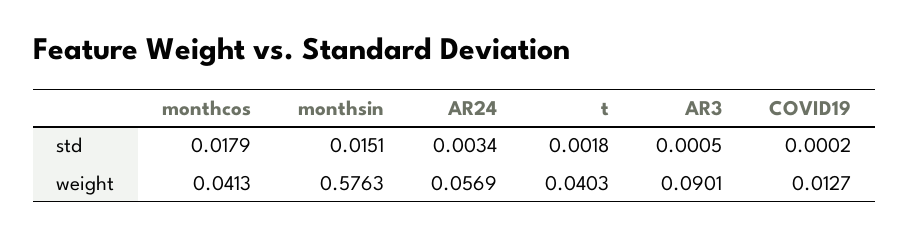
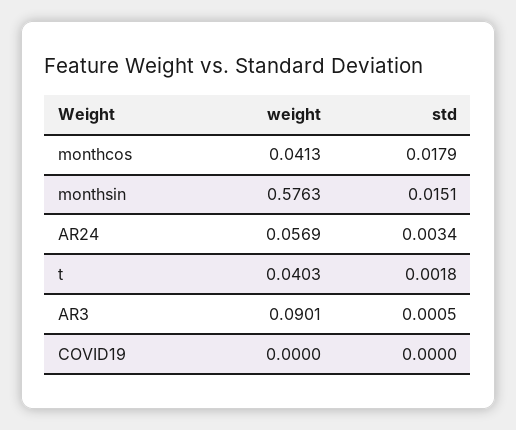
COVID19, std: 0.0002 -> 0
COVID19, weight: 0.0127 -> 0

